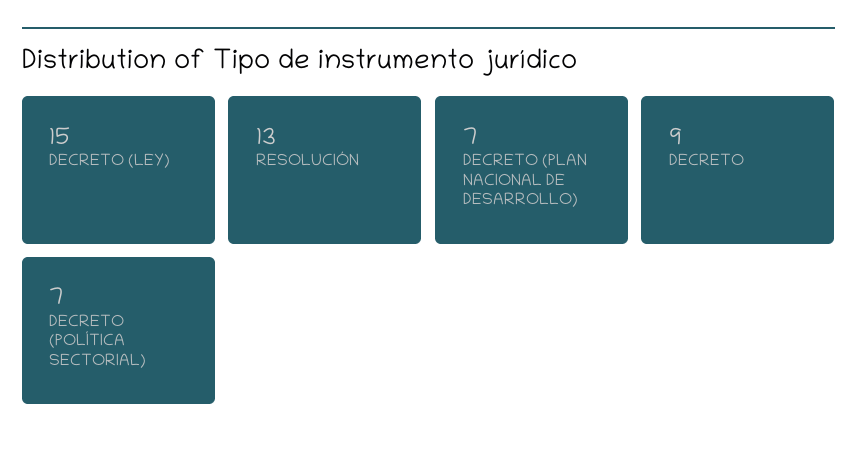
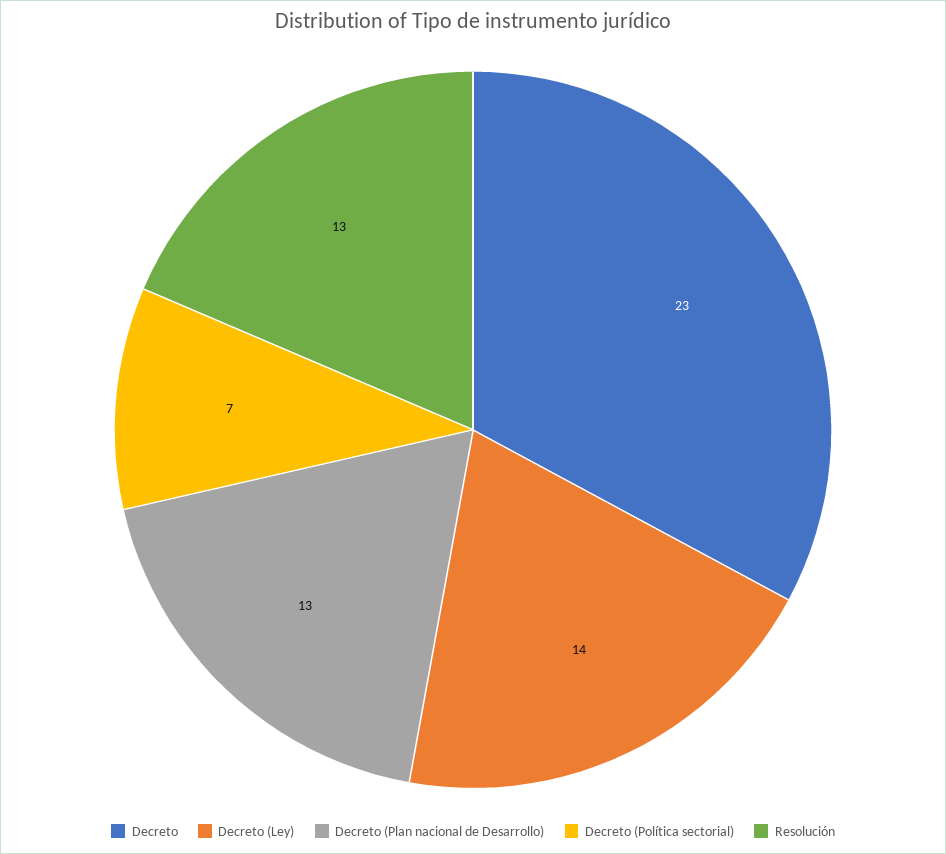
DECRETO (LEY): 15 -> 14
DECRETO (PLAN NACIONAL DE DESARROLLO): 7 -> 13
DECRETO: 9 -> 23

